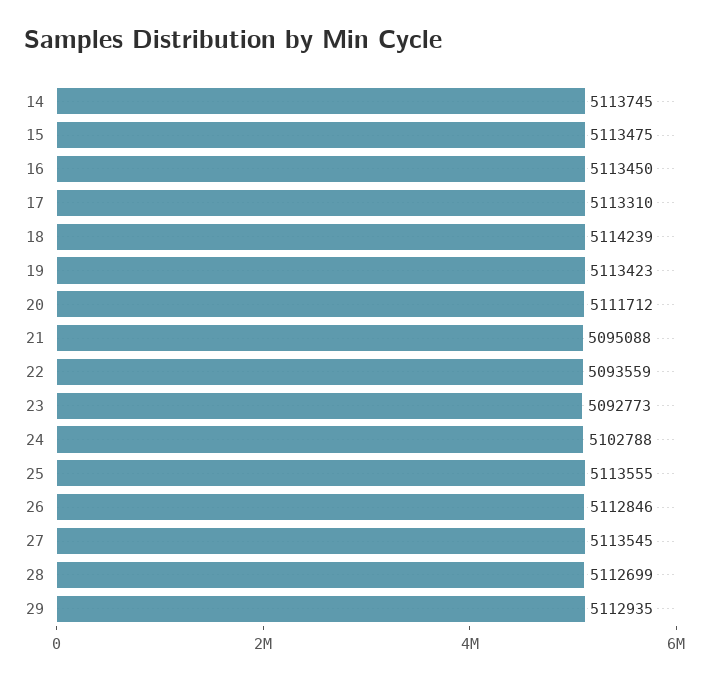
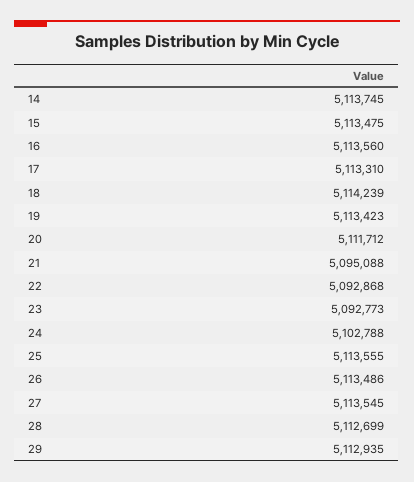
16: 5113450 -> 5113560
22: 5093559 -> 5092868
26: 5112846 -> 5113486

